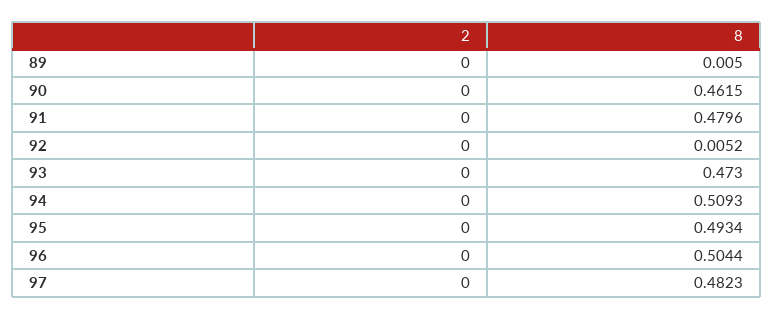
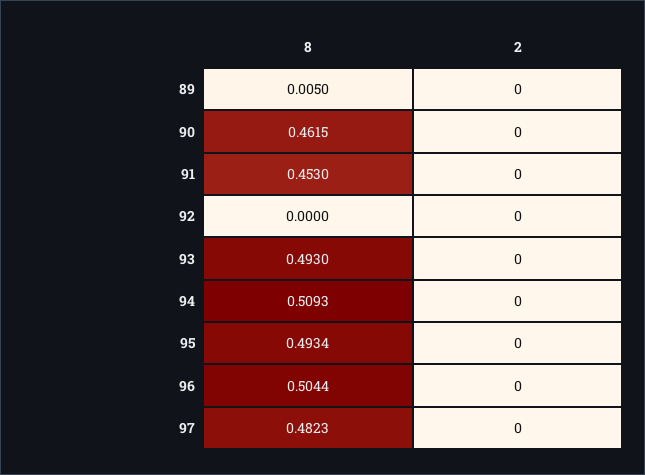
8, 91: 0.4796 -> 0.453
8, 92: 0.0052 -> 0
8, 93: 0.473 -> 0.493

